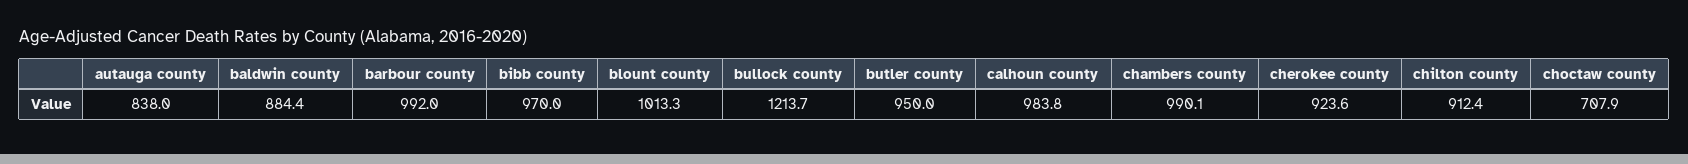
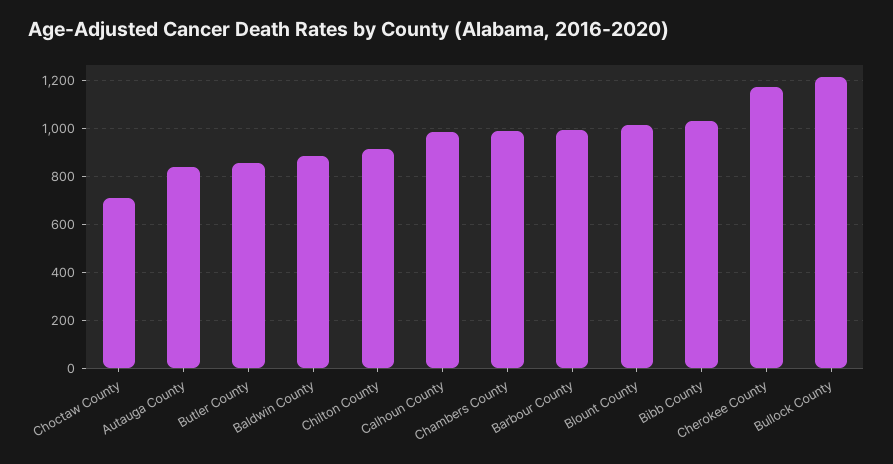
bibb county: 970 -> 1025
butler county: 950 -> 850
cherokee county: 923.6 -> 1175

